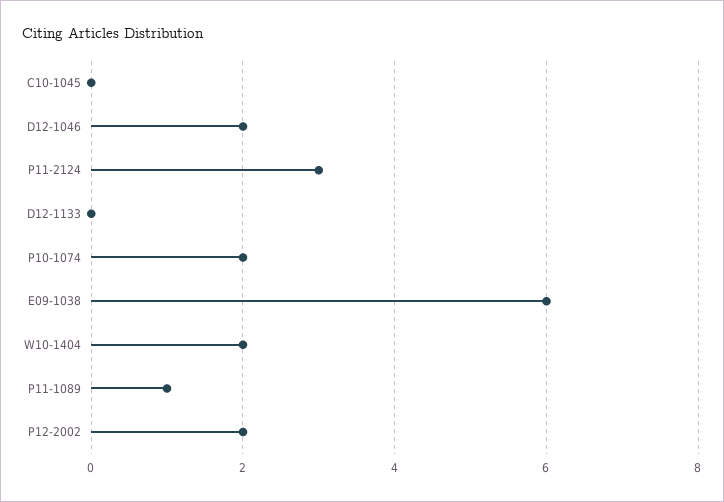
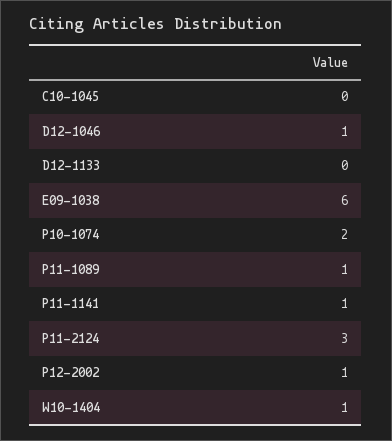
D12-1046: 2 -> 1
W10-1404: 2 -> 1
P12-2002: 2 -> 1
P11-1141: none -> 1

